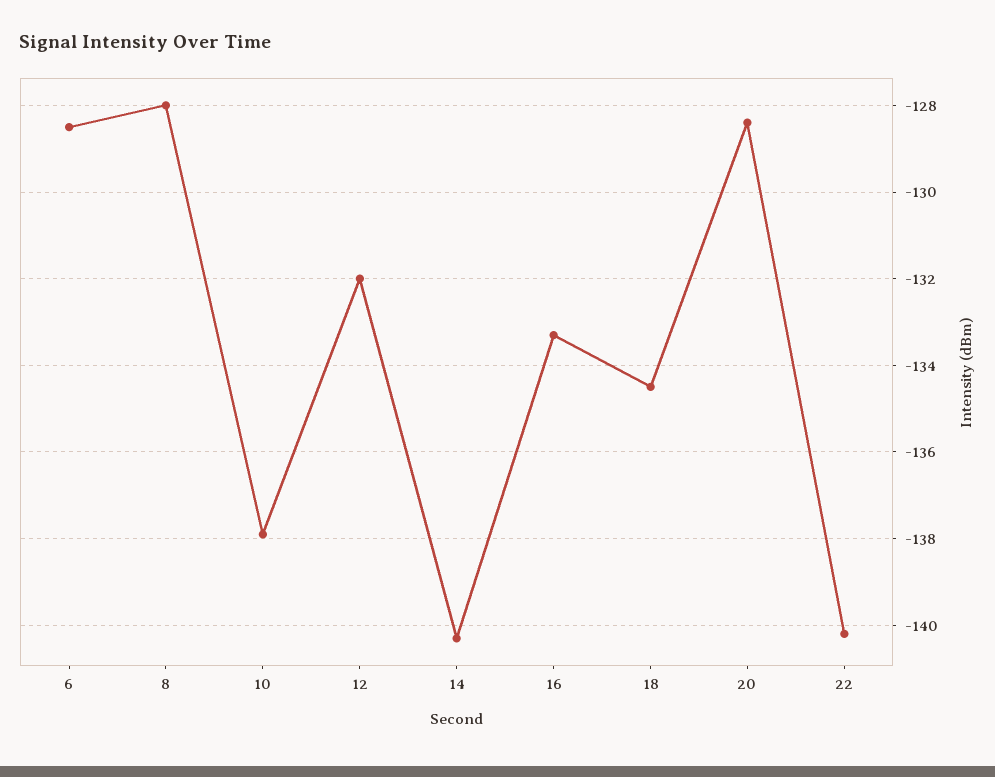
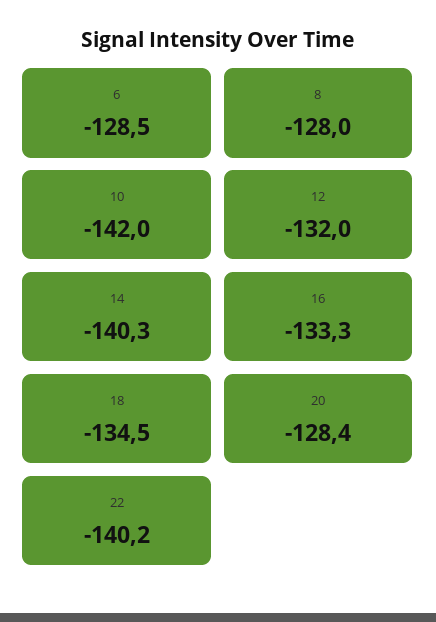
10: -138 -> -142

